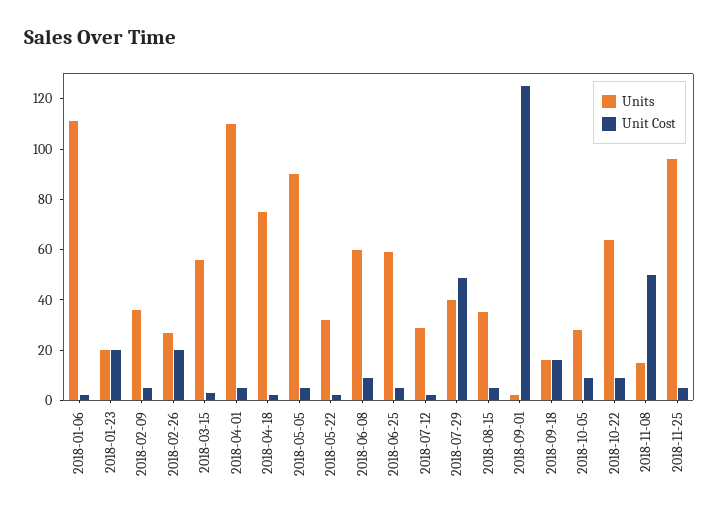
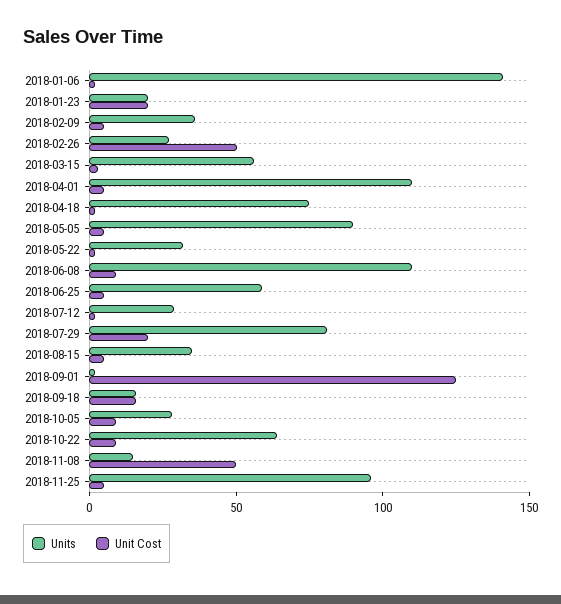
Units, 2018-01-06: 110 -> 140
Unit Cost, 2018-02-26: 20 -> 50
Units, 2018-06-08: 60 -> 110
Units, 2018-07-29: 40 -> 80
Unit Cost, 2018-07-29: 50 -> 20

